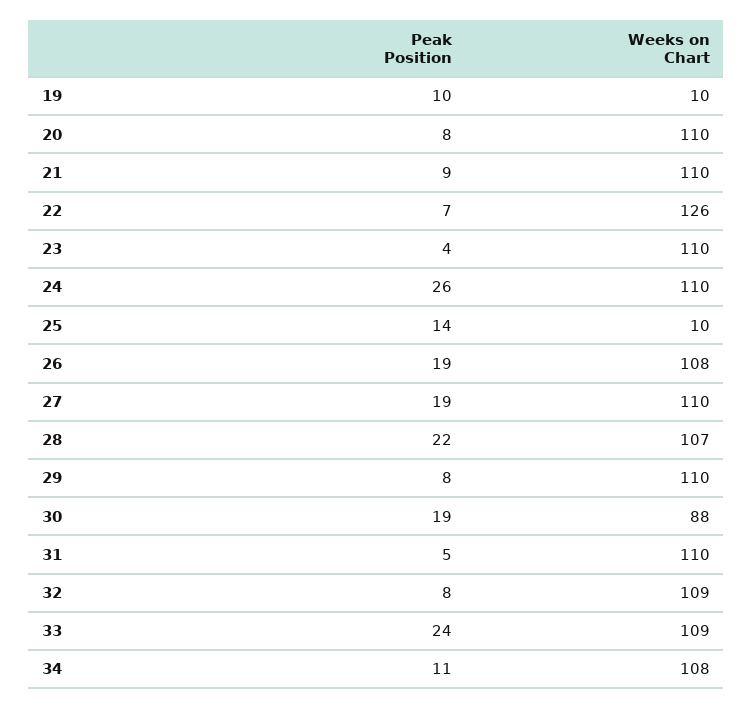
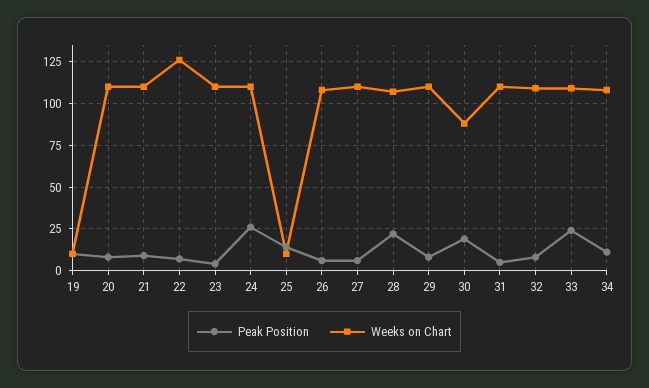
Peak Position, 26: 19 -> 5
Peak Position, 27: 19 -> 5

